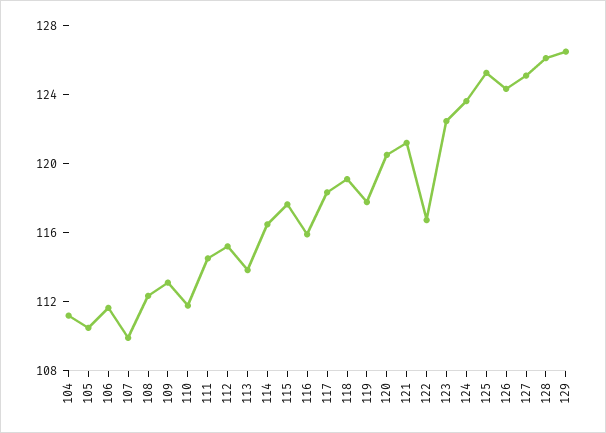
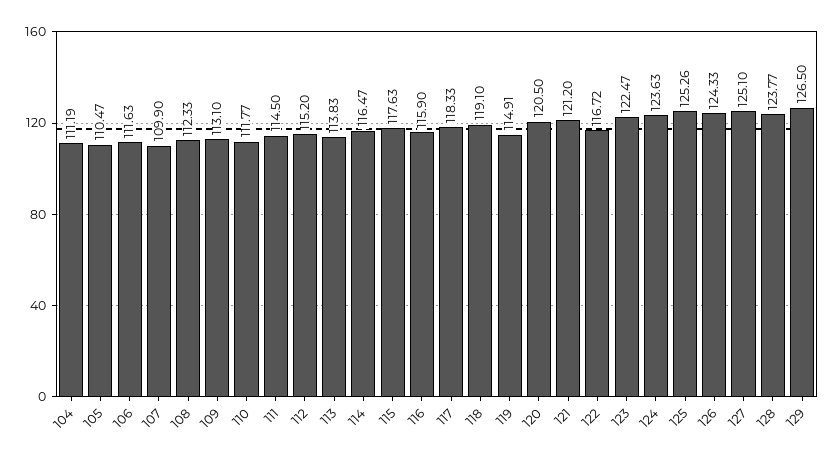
119: 118 -> 114.91
128: 126 -> 123.77

